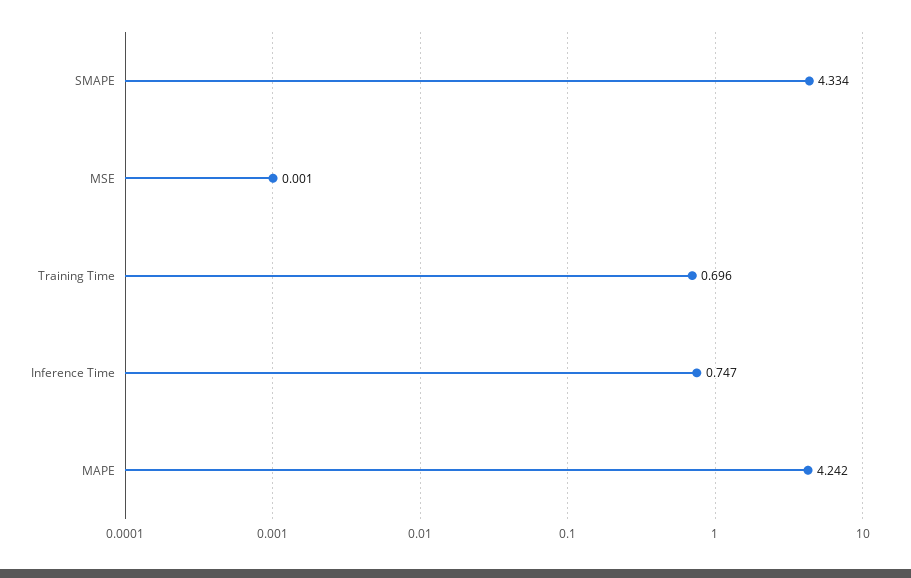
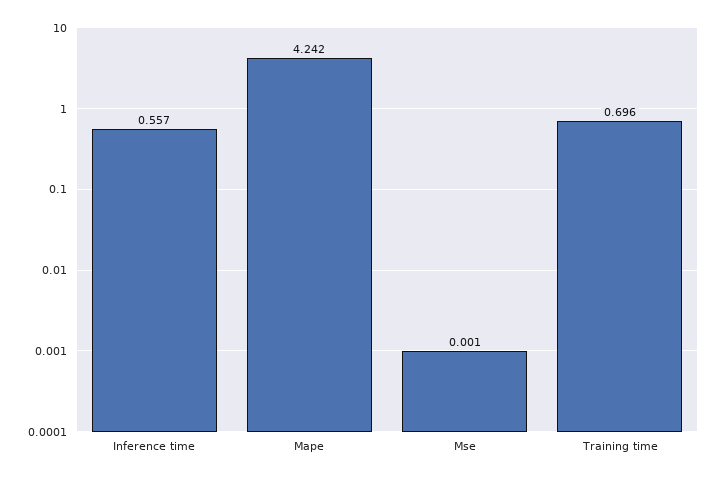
SMAPE: 4.334 -> none
Inference Time: 0.747 -> 0.557

